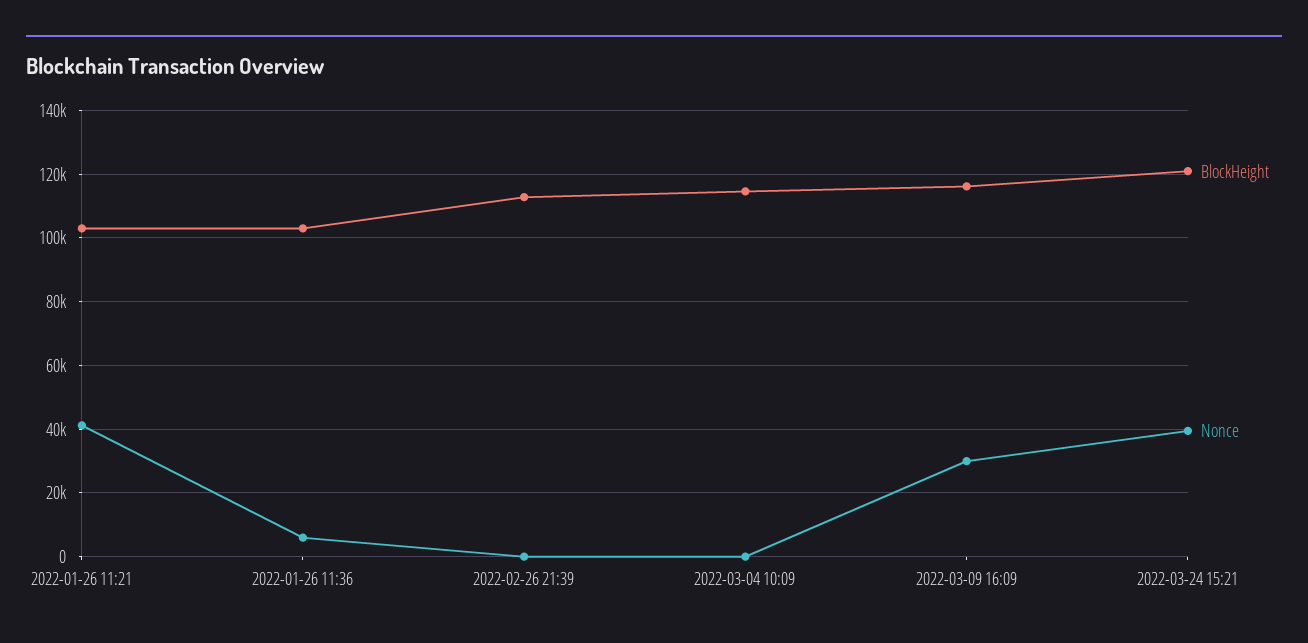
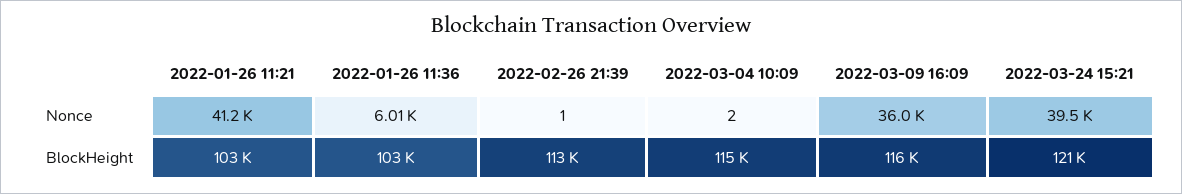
Nonce, 2022-03-09 16:09: 30000 -> 36000

